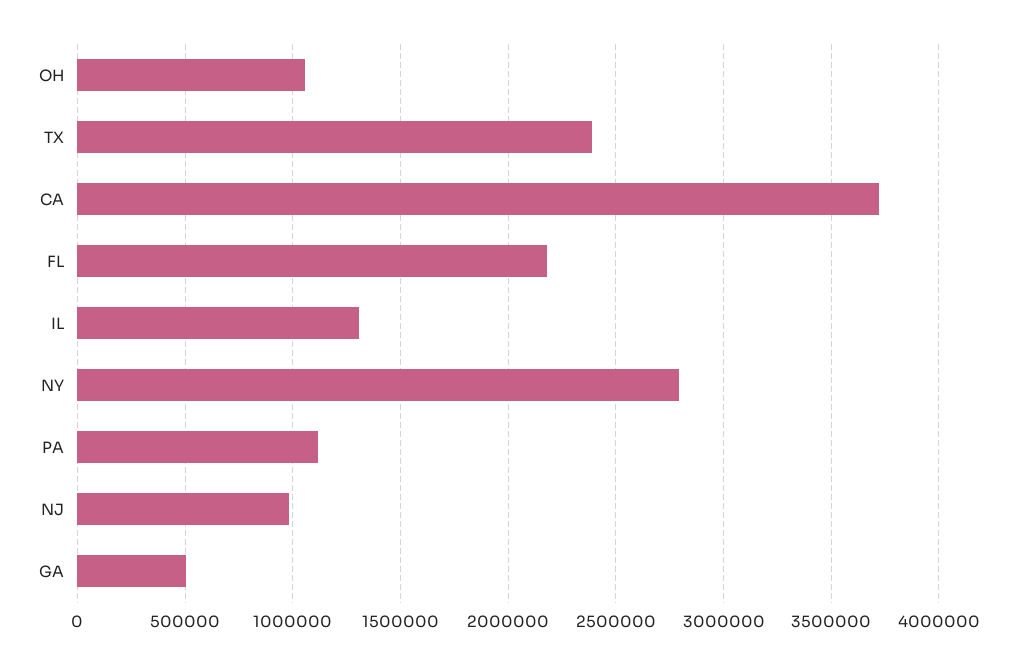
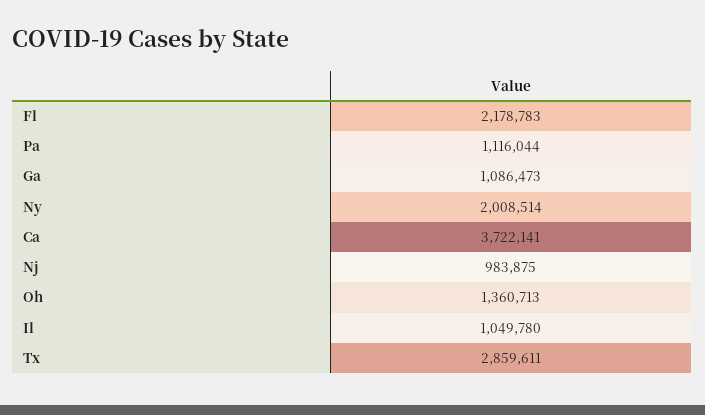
OH: 1050000 -> 1360713
TX: 2400000 -> 2859611
IL: 1300000 -> 1049780
NY: 2800000 -> 2008514
GA: 500000 -> 1086473

